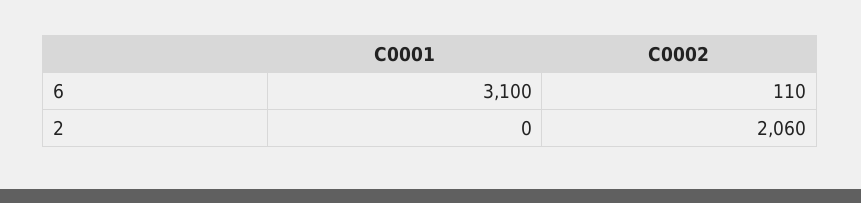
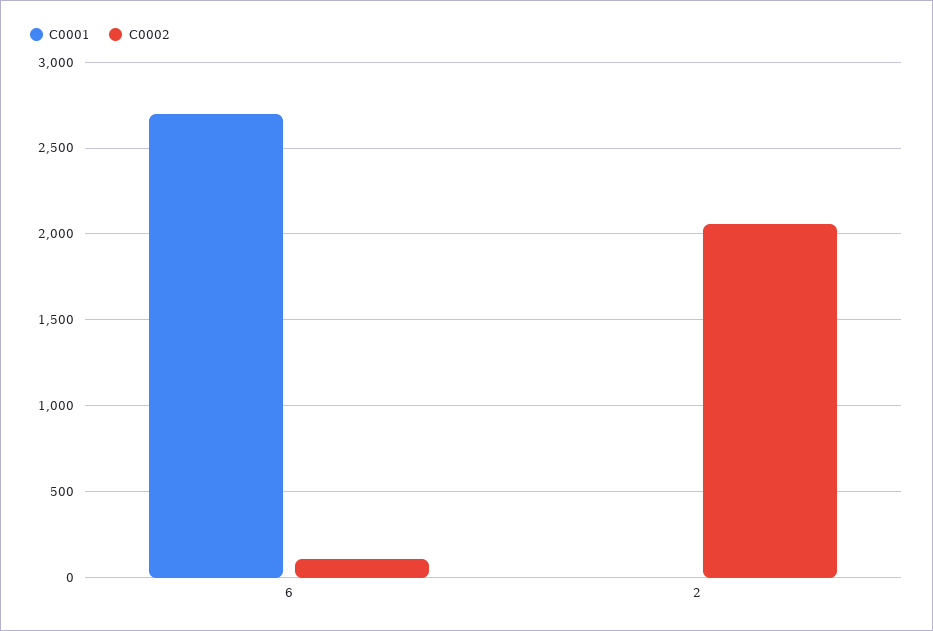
C0001, 6: 3100 -> 2700

